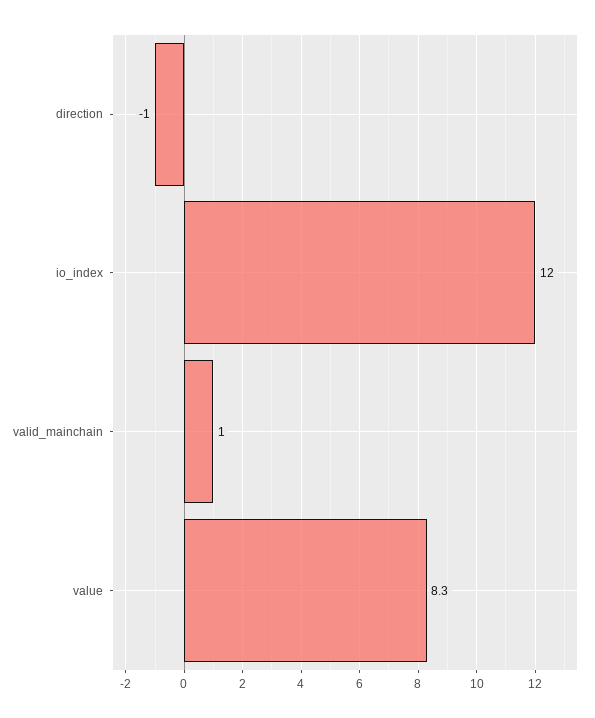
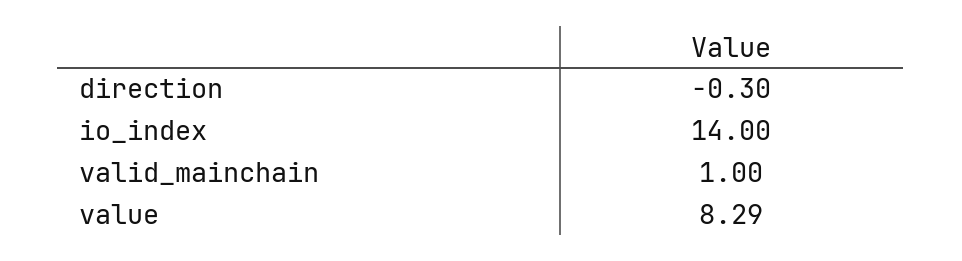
direction: -1 -> -0.3
io_index: 12 -> 14

